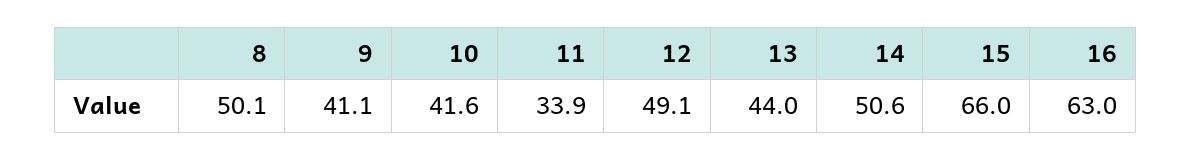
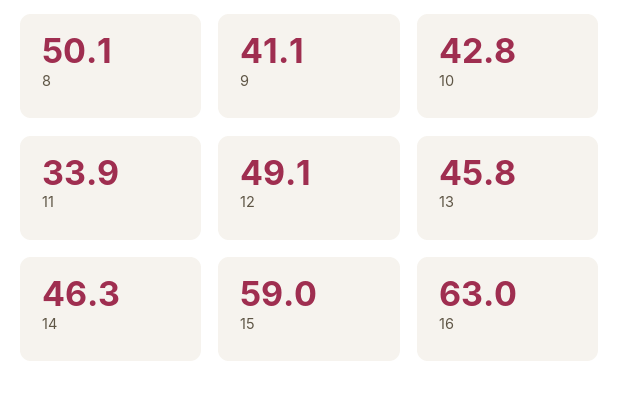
10: 41.6 -> 42.8
13: 44 -> 45.8
14: 50.6 -> 46.3
15: 66 -> 59

